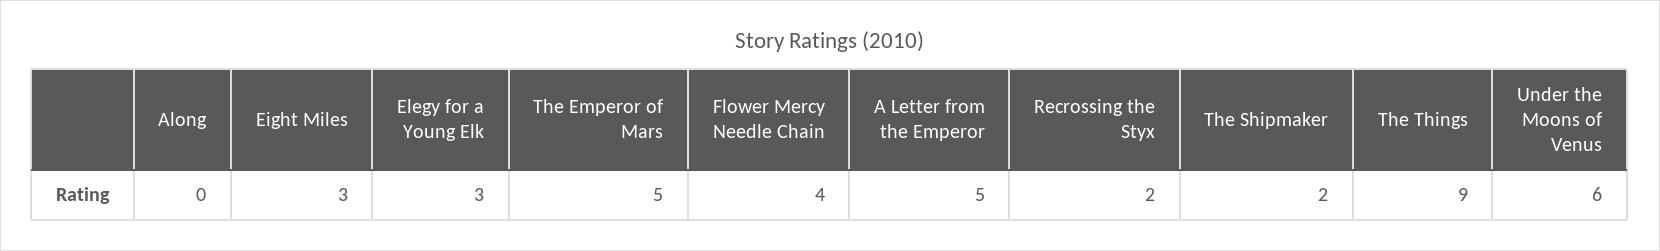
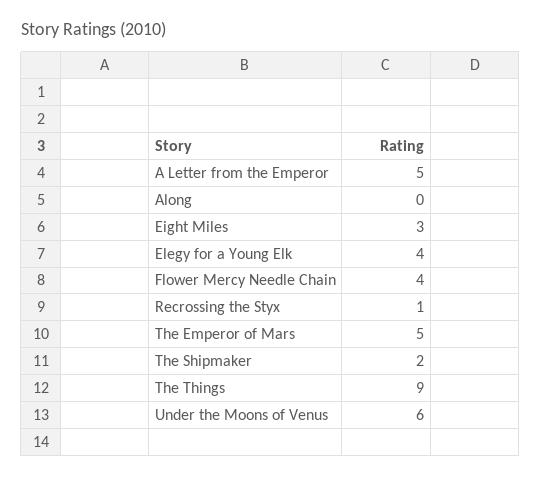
Elegy for a Young Elk: 3 -> 4
Recrossing the Styx: 2 -> 1

